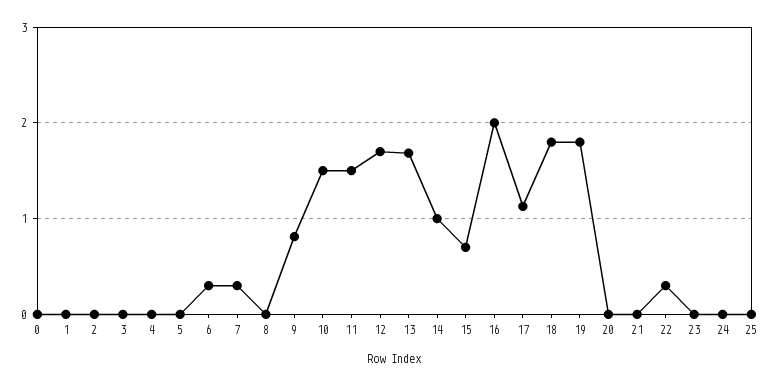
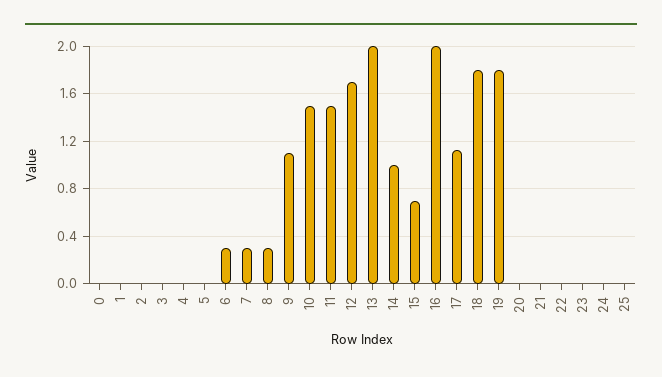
8: 0 -> 0.3
9: 0.8 -> 1.1
13: 1.7 -> 2
22: 0.3 -> 0

